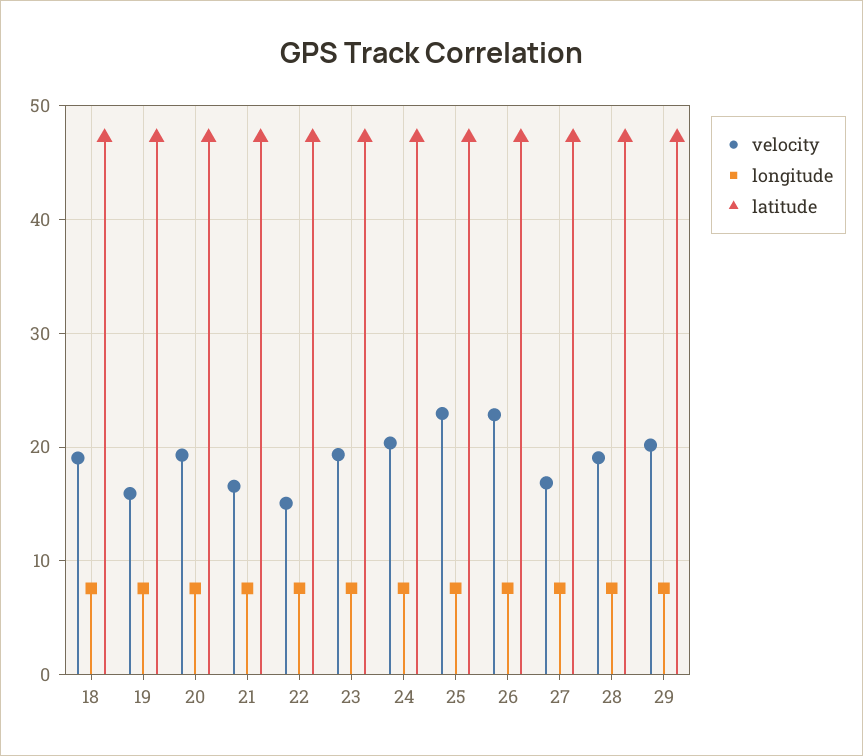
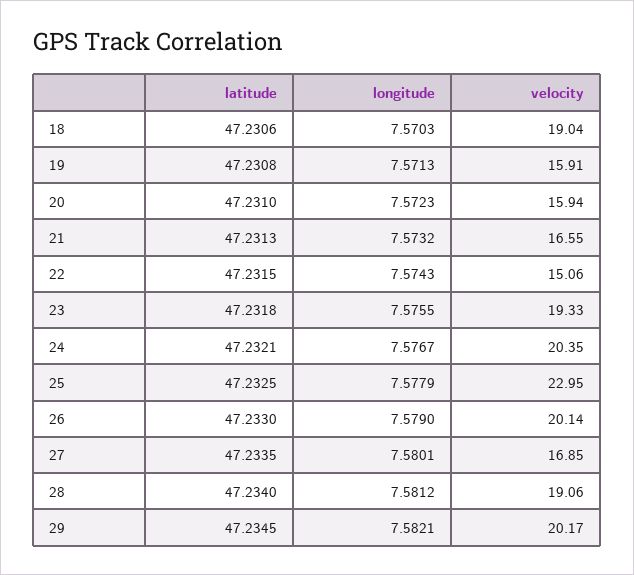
velocity, 20: 19 -> 15.94
velocity, 26: 23 -> 20.14

